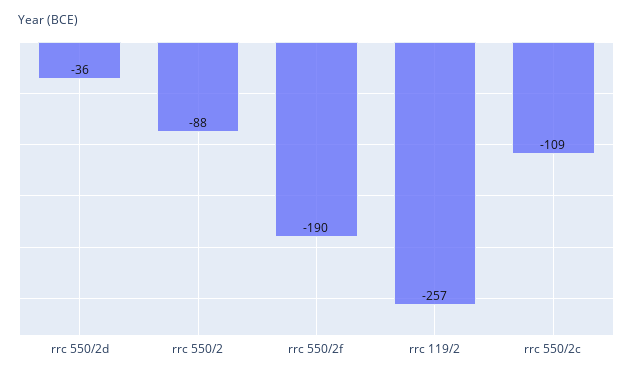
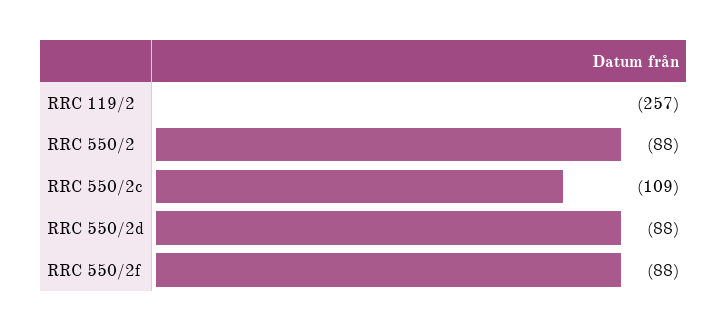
rrc 550/2d: -36 -> -88
rrc 550/2f: -190 -> -88

